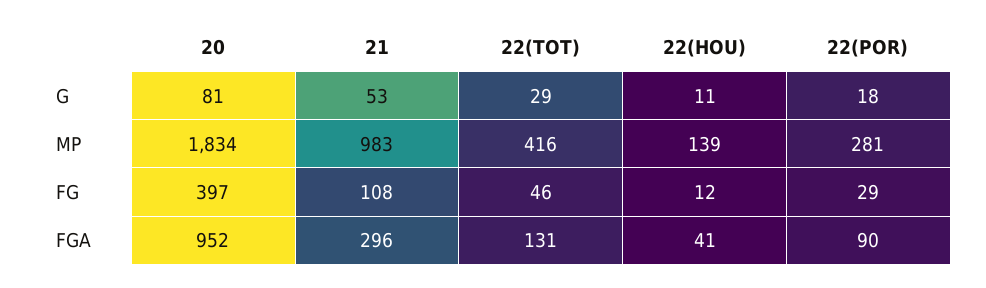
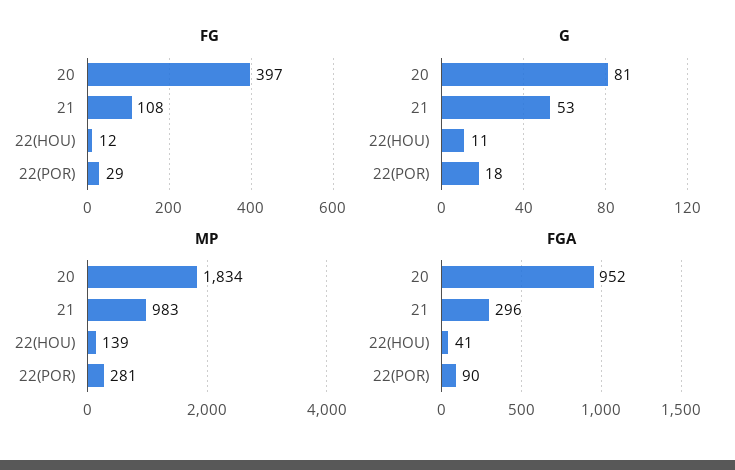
G, 22(TOT): 29 -> none
MP, 22(TOT): 416 -> none
FG, 22(TOT): 46 -> none
FGA, 22(TOT): 131 -> none

